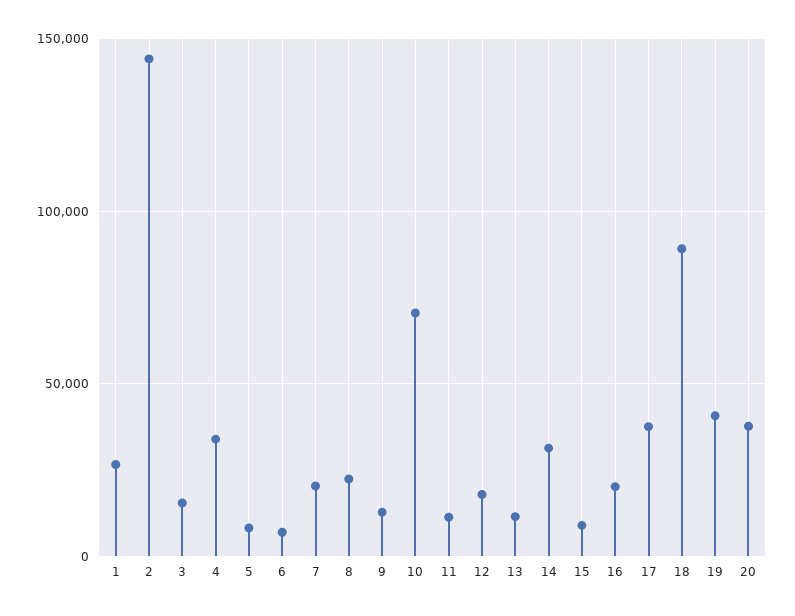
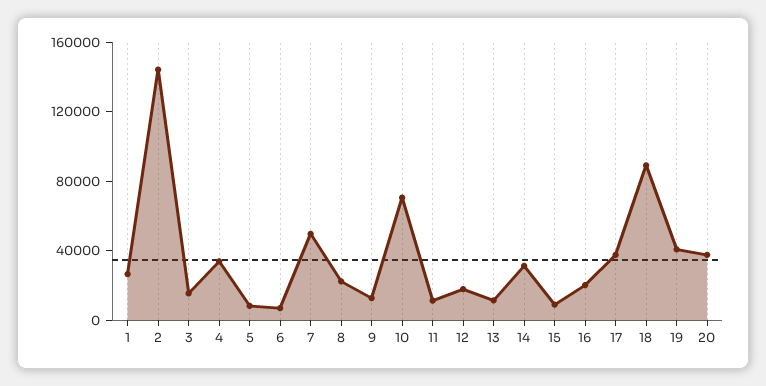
7: 20000 -> 50000

